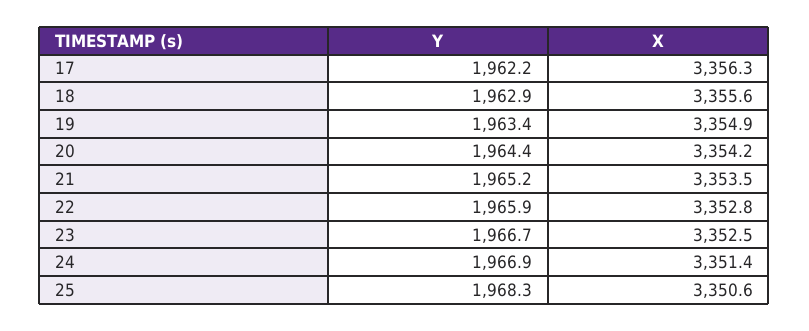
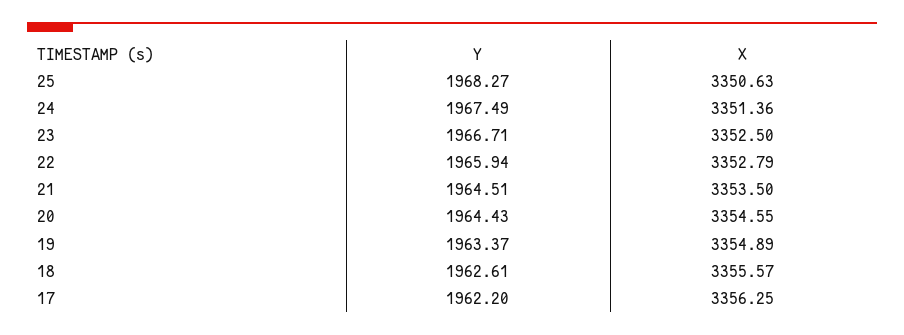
Y, 18: 1962.9 -> 1962.61
X, 20: 3354.2 -> 3354.55
Y, 21: 1965.2 -> 1964.51
Y, 24: 1966.9 -> 1967.49

